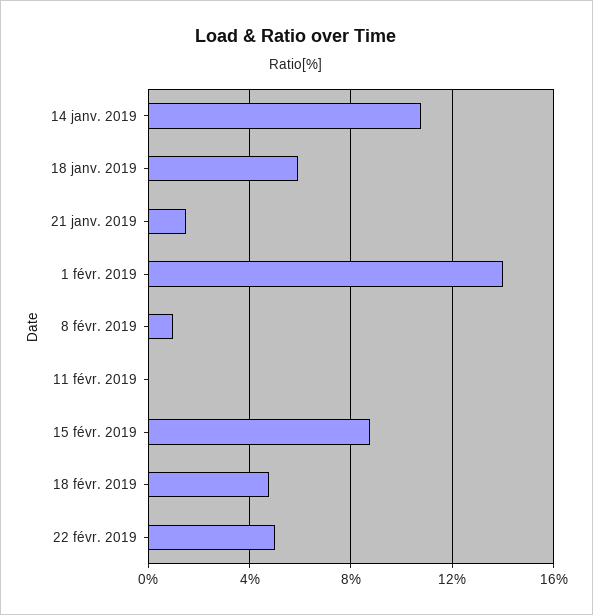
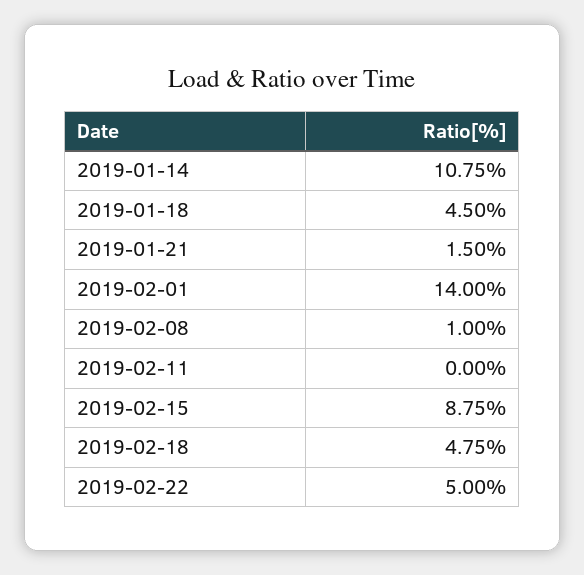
18 janv. 2019: 6 -> 4.5

